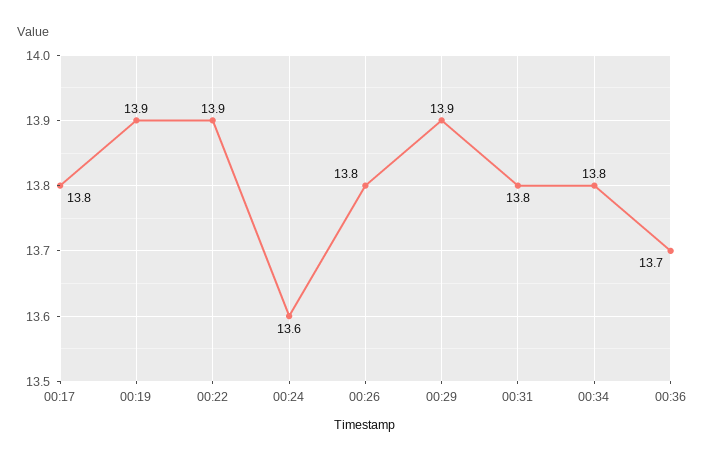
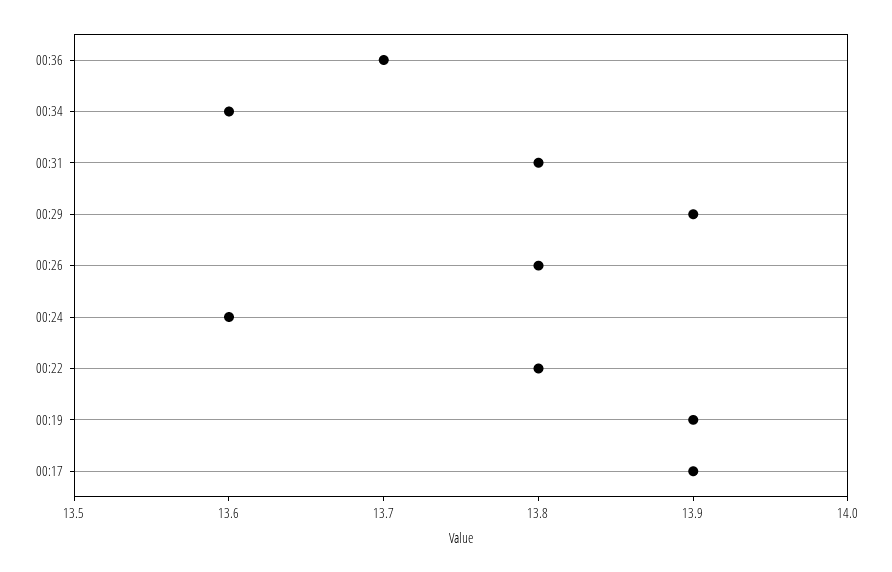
00:17: 13.8 -> 13.9
00:22: 13.9 -> 13.8
00:34: 13.8 -> 13.6

